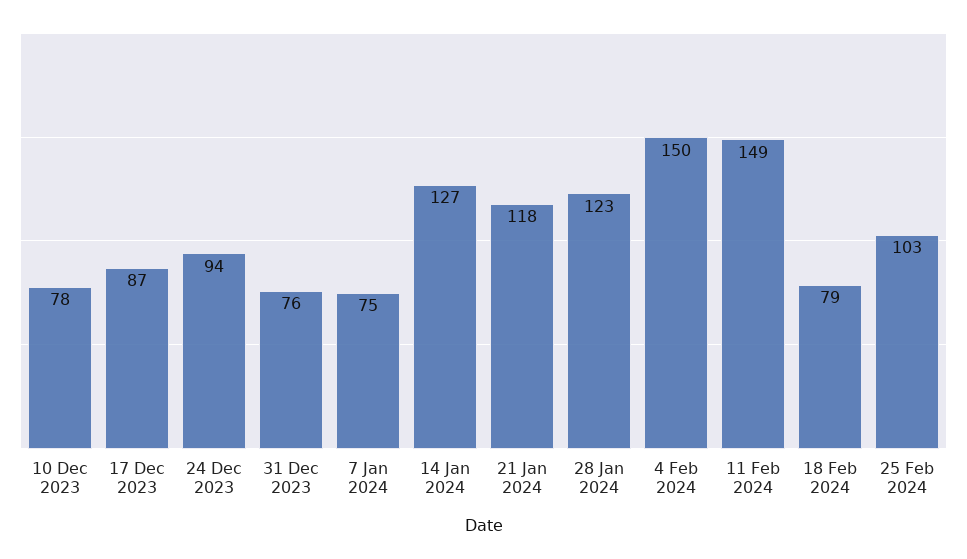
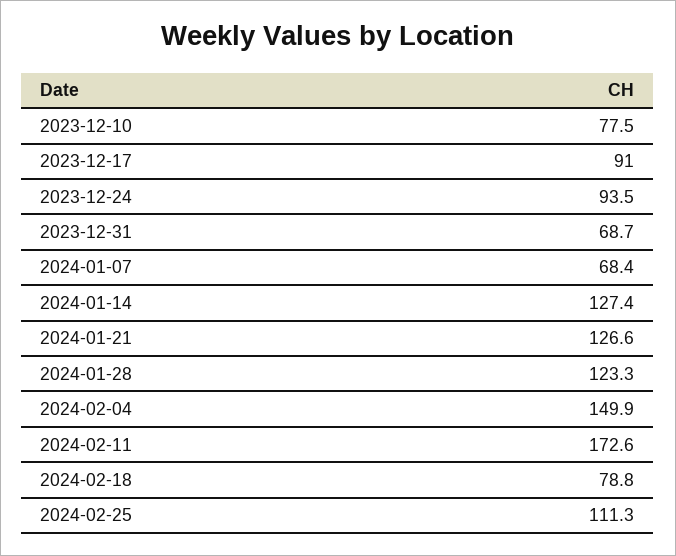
17 Dec 2023: 87 -> 91
31 Dec 2023: 76 -> 68.7
7 Jan 2024: 75 -> 68.4
21 Jan 2024: 118 -> 126.6
11 Feb 2024: 149 -> 172.6
25 Feb 2024: 103 -> 111.3

